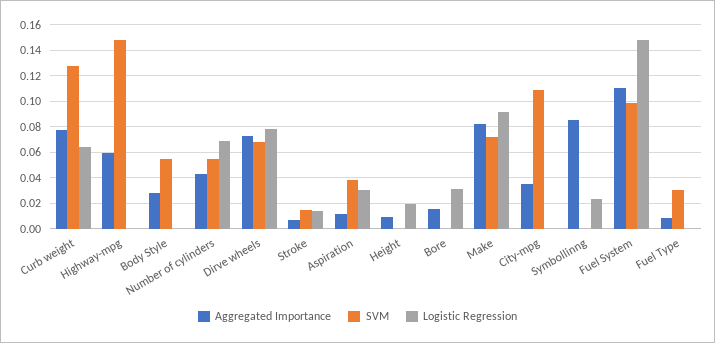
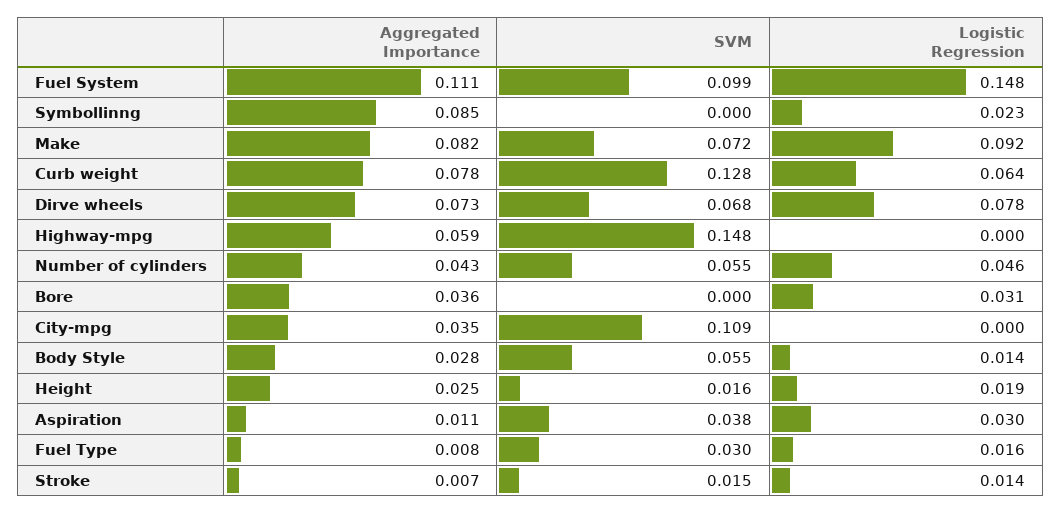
Logistic Regression, Body Style: 0 -> 0.014
Logistic Regression, Number of cylinders: 0.07 -> 0.046
Aggregated Importance, Height: 0.01 -> 0.025
SVM, Height: 0 -> 0.016
Aggregated Importance, Bore: 0.015 -> 0.036
Logistic Regression, Fuel Type: 0 -> 0.016

